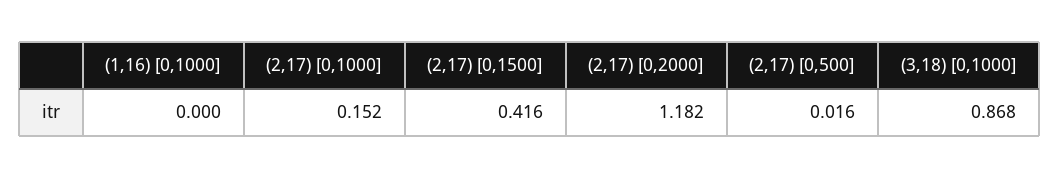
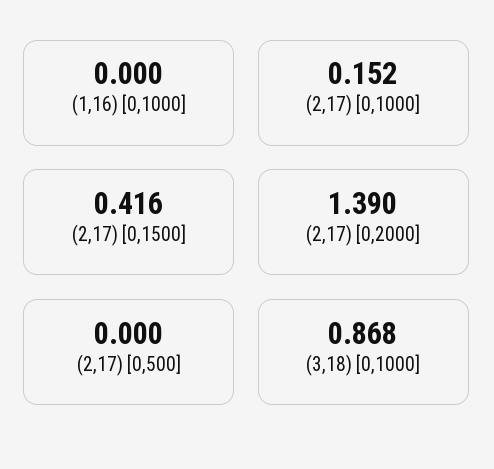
(2,17) [0,2000]: 1.182 -> 1.39
(2,17) [0,500]: 0.016 -> 0

